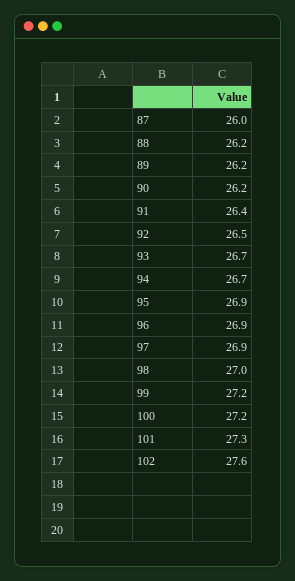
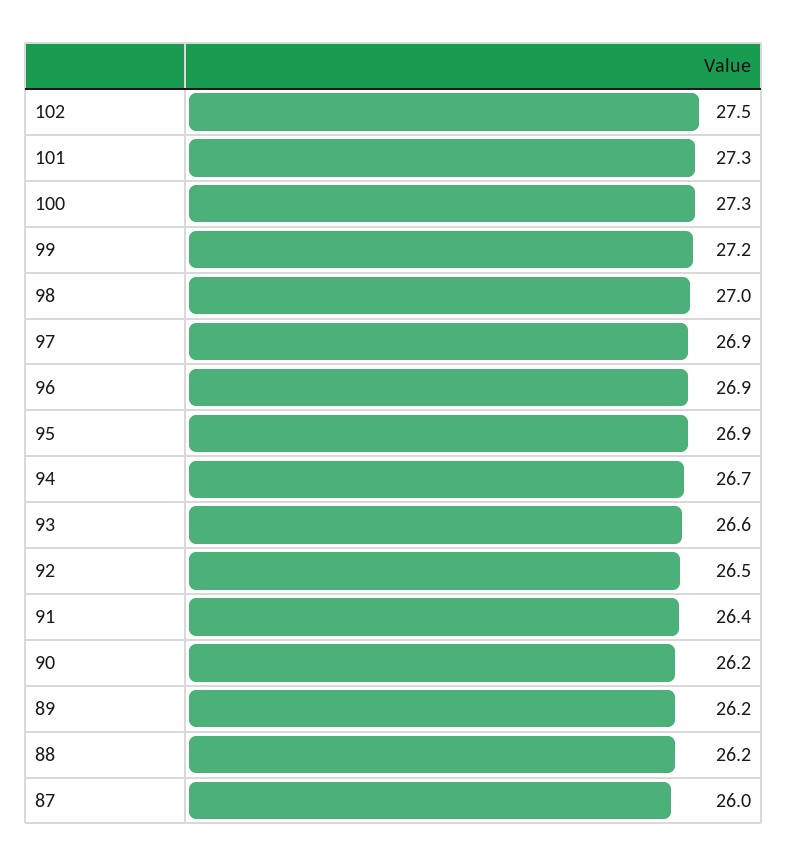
93: 26.7 -> 26.6
100: 27.2 -> 27.3
102: 27.6 -> 27.5

